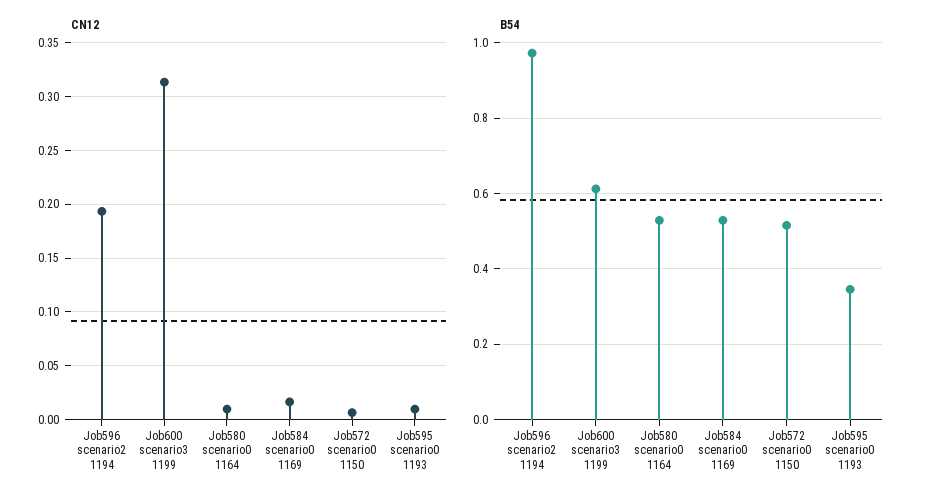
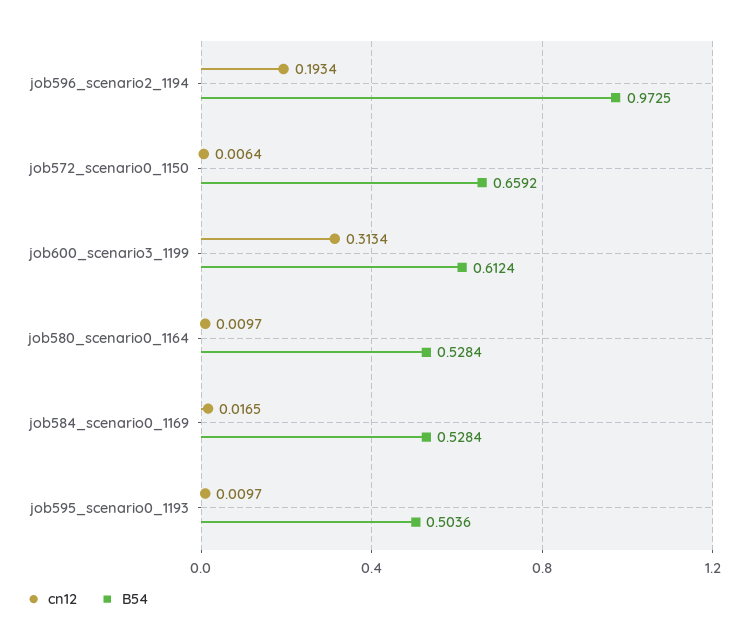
B54, Job572 scenario0 1150: 0.52 -> 0.6592
B54, Job595 scenario0 1193: 0.34 -> 0.5036

